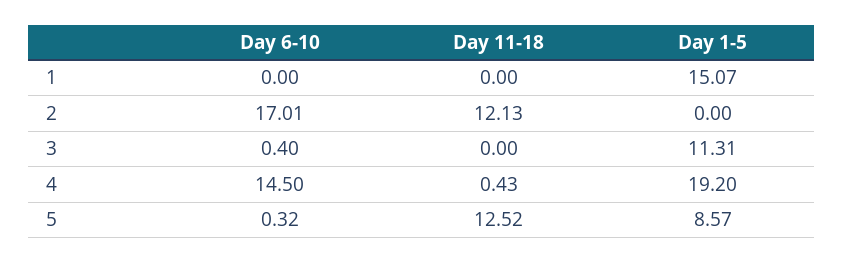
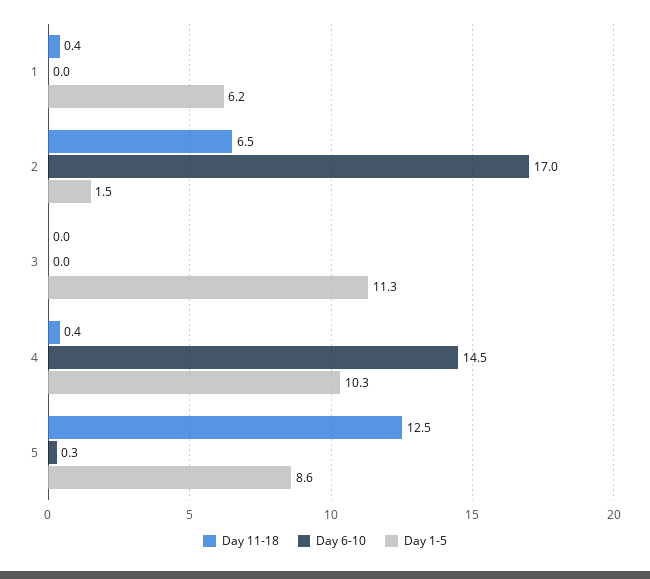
Day 11-18, 1: 0 -> 0.4
Day 1-5, 1: 15.07 -> 6.2
Day 11-18, 2: 12.13 -> 6.5
Day 1-5, 2: 0 -> 1.5
Day 6-10, 3: 0.4 -> 0
Day 1-5, 4: 19.2 -> 10.3

